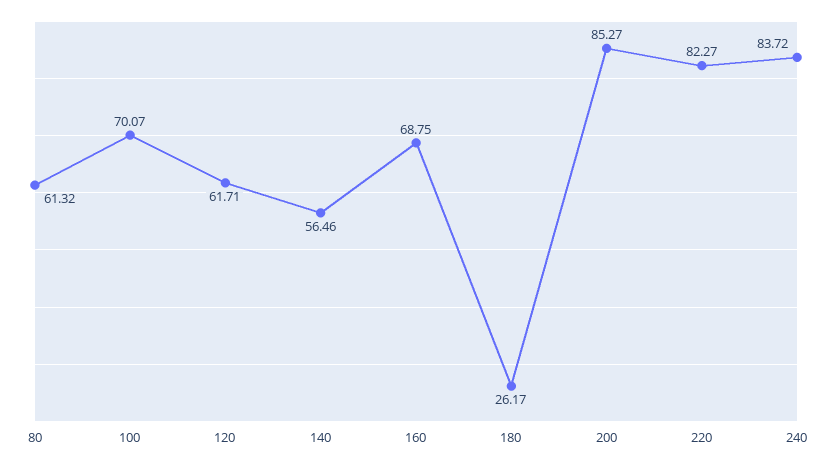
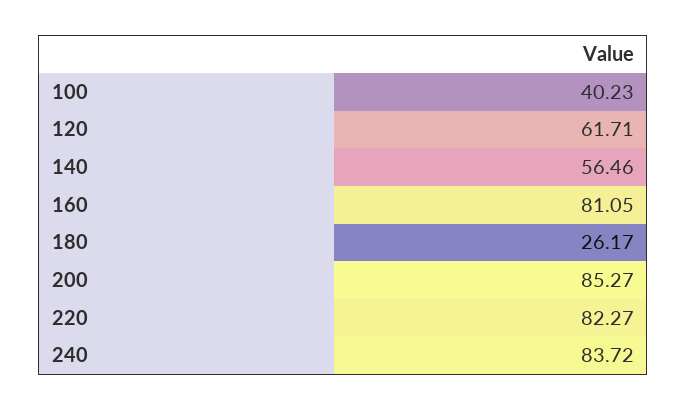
80: 61.32 -> none
100: 70.07 -> 40.23
160: 68.75 -> 81.05

